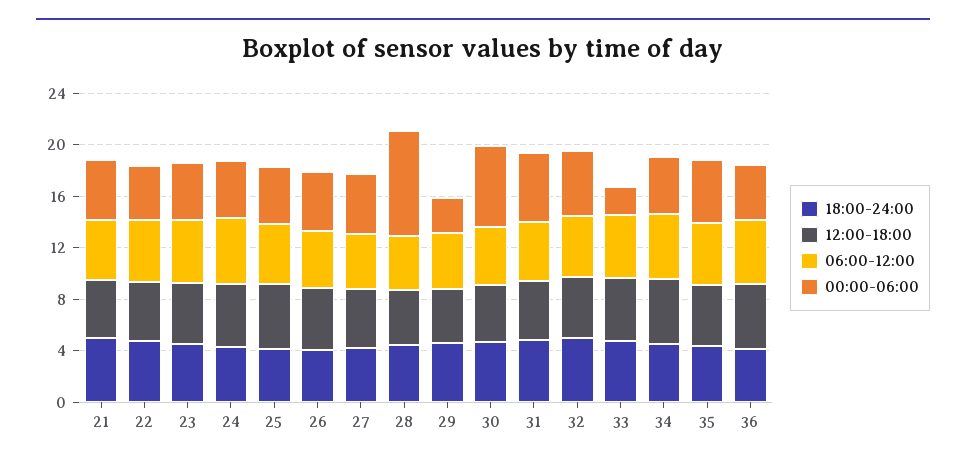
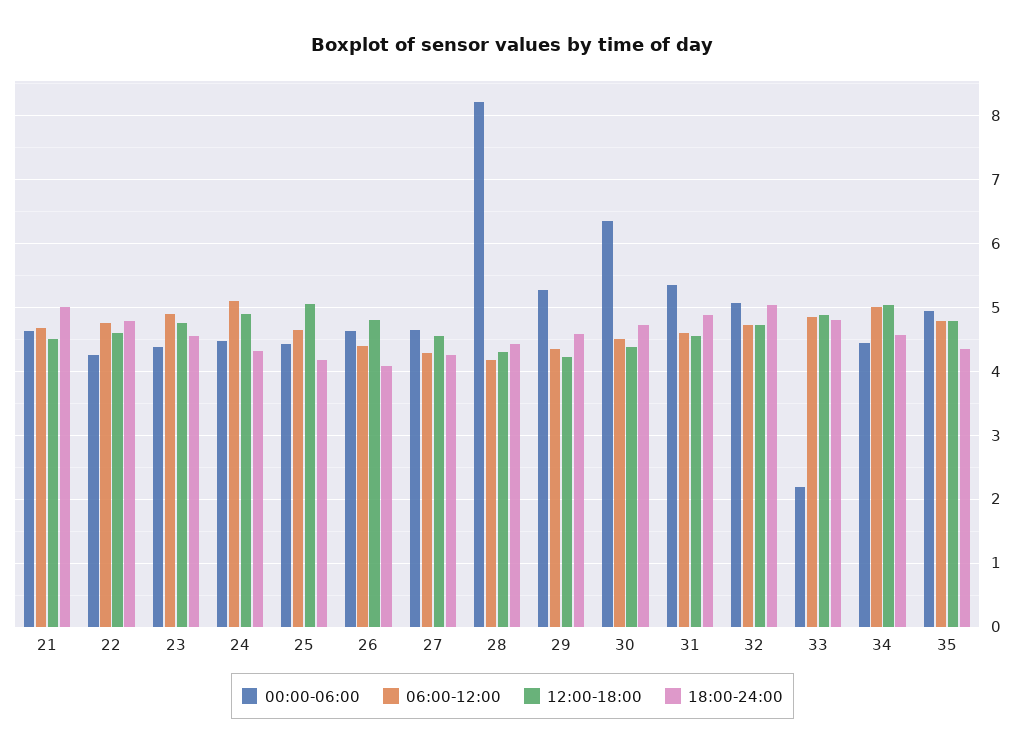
00:00-06:00, 29: 3 -> 5.3
18:00-24:00, 36: 4 -> none
12:00-18:00, 36: 5 -> none
06:00-12:00, 36: 5 -> none
00:00-06:00, 36: 4 -> none

